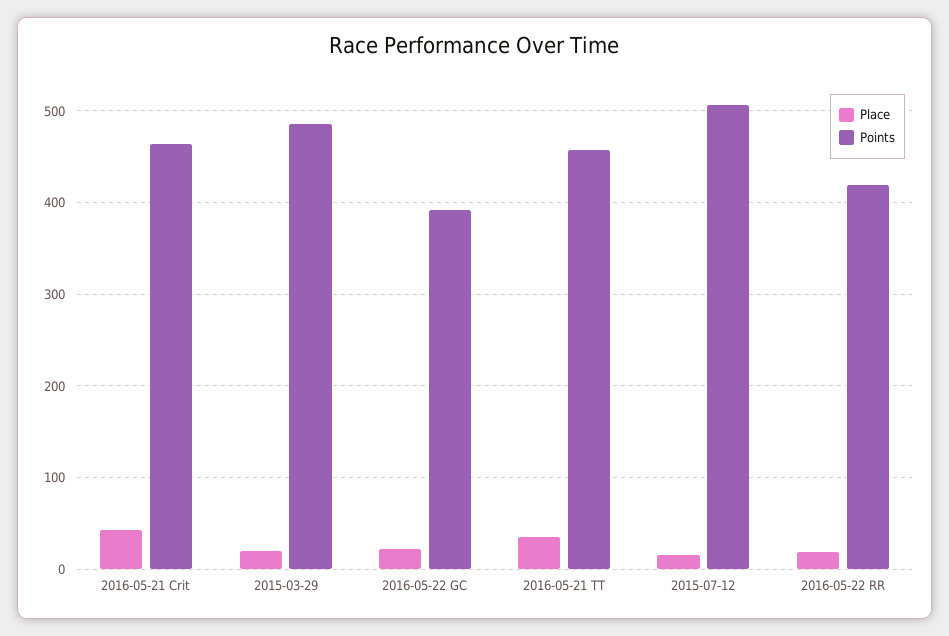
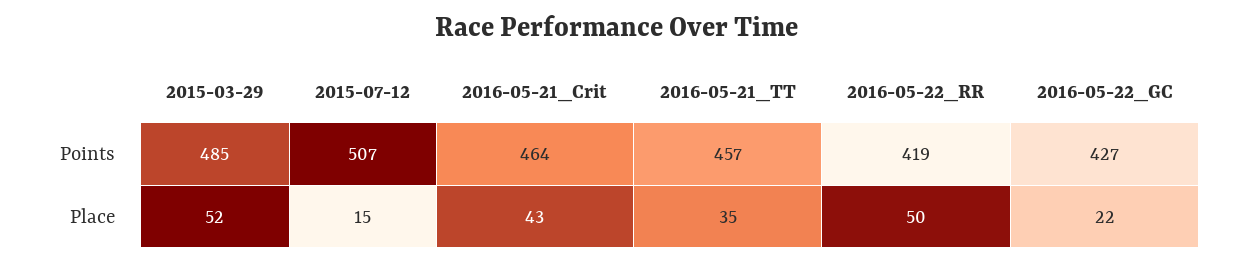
Place, 2015-03-29: 20 -> 52
Points, 2016-05-22 GC: 390 -> 427
Place, 2016-05-22 RR: 20 -> 50

